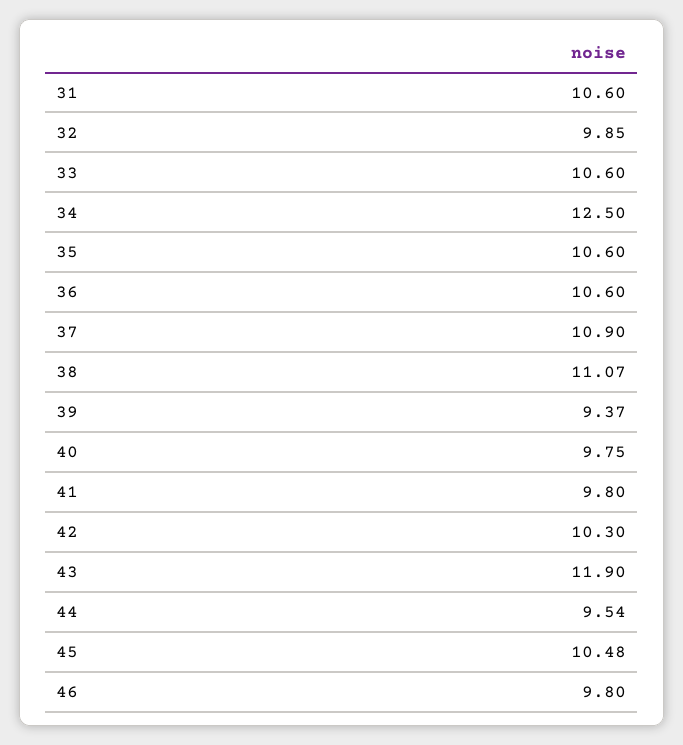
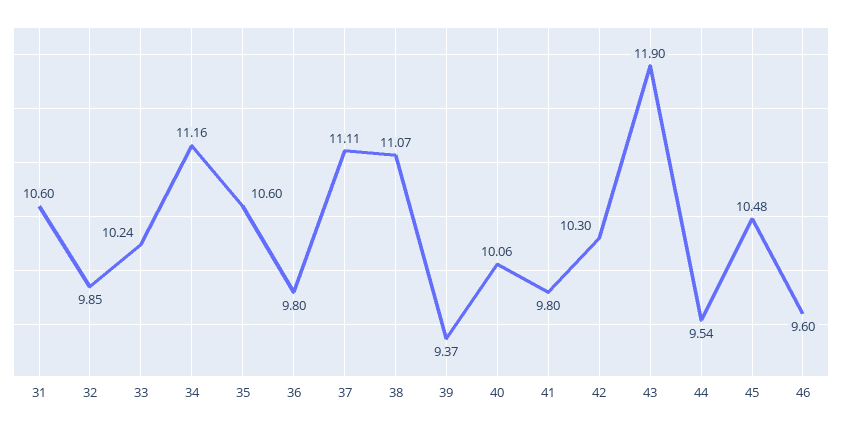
33: 10.6 -> 10.24
34: 12.5 -> 11.16
36: 10.6 -> 9.8
37: 10.9 -> 11.11
40: 9.75 -> 10.06
46: 9.8 -> 9.6

